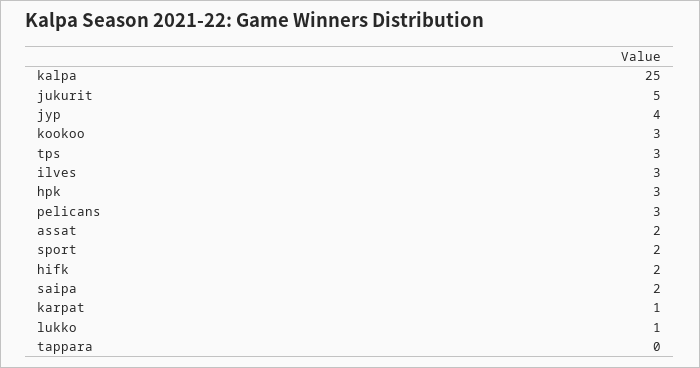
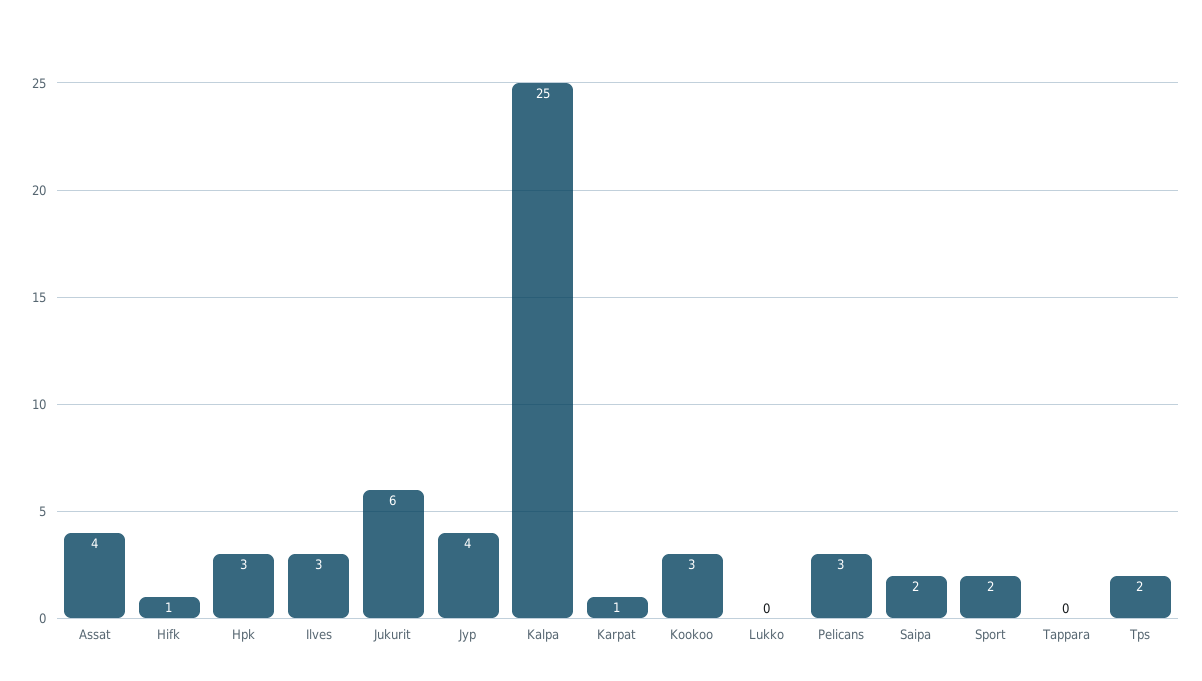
jukurit: 5 -> 6
tps: 3 -> 2
assat: 2 -> 4
hifk: 2 -> 1
lukko: 1 -> 0

